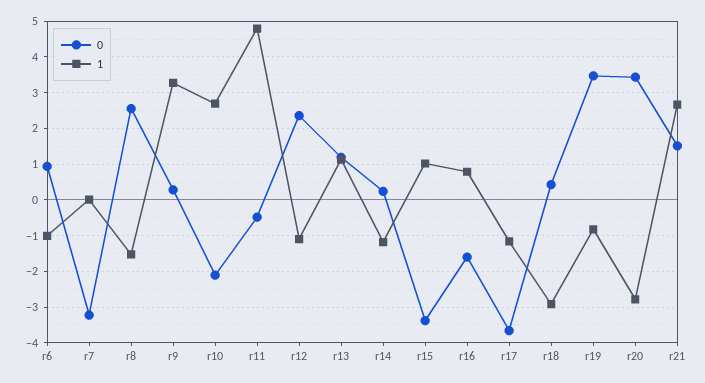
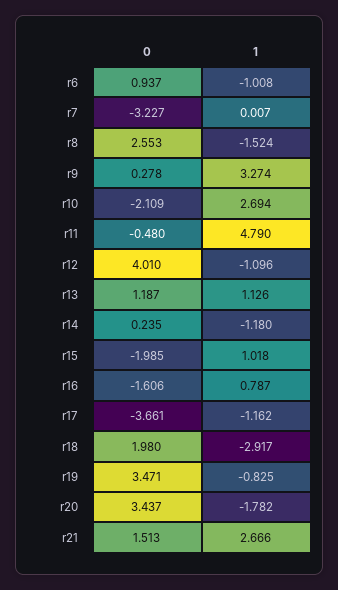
0, r12: 2.4 -> 4.01
0, r15: -3.4 -> -1.985
0, r18: 0.4 -> 1.98
1, r20: -2.8 -> -1.782

